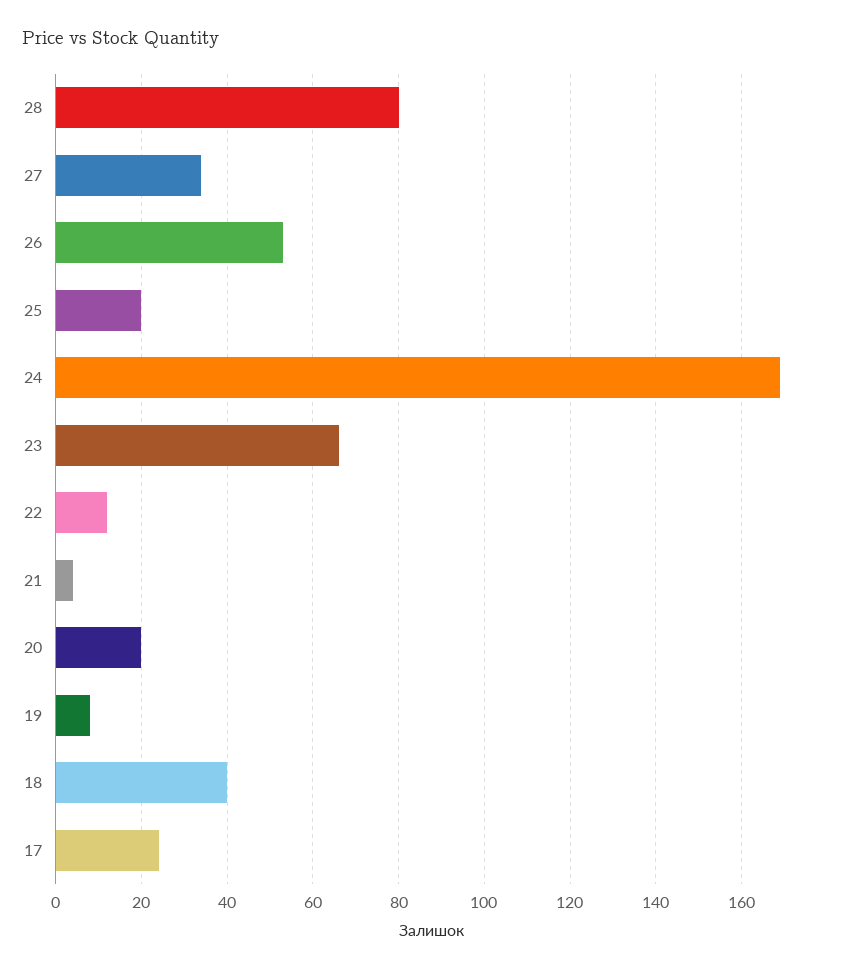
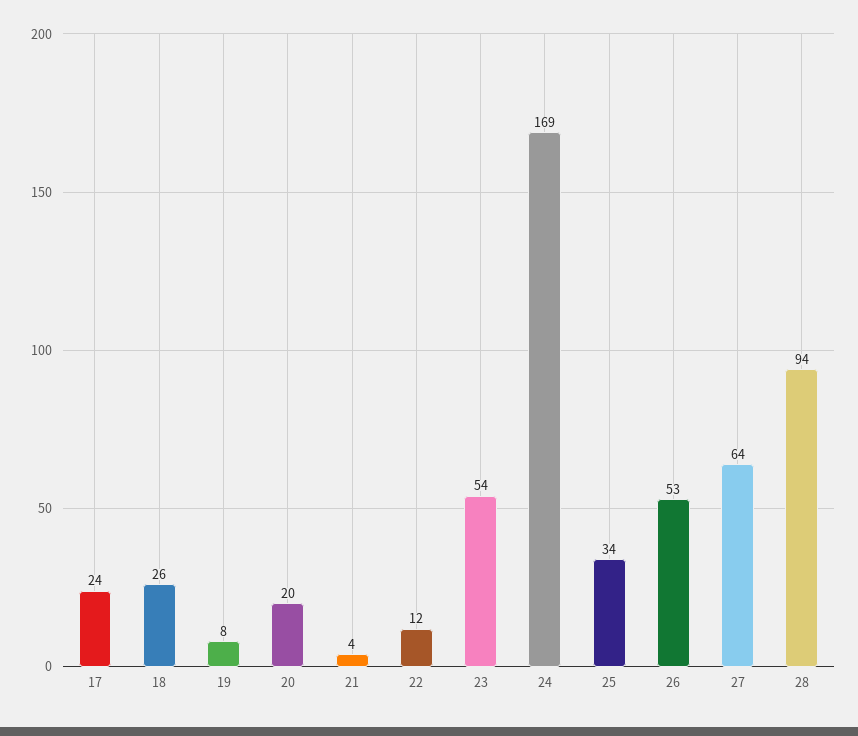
28: 80 -> 94
27: 35 -> 64
25: 20 -> 34
23: 65 -> 54
18: 40 -> 26

